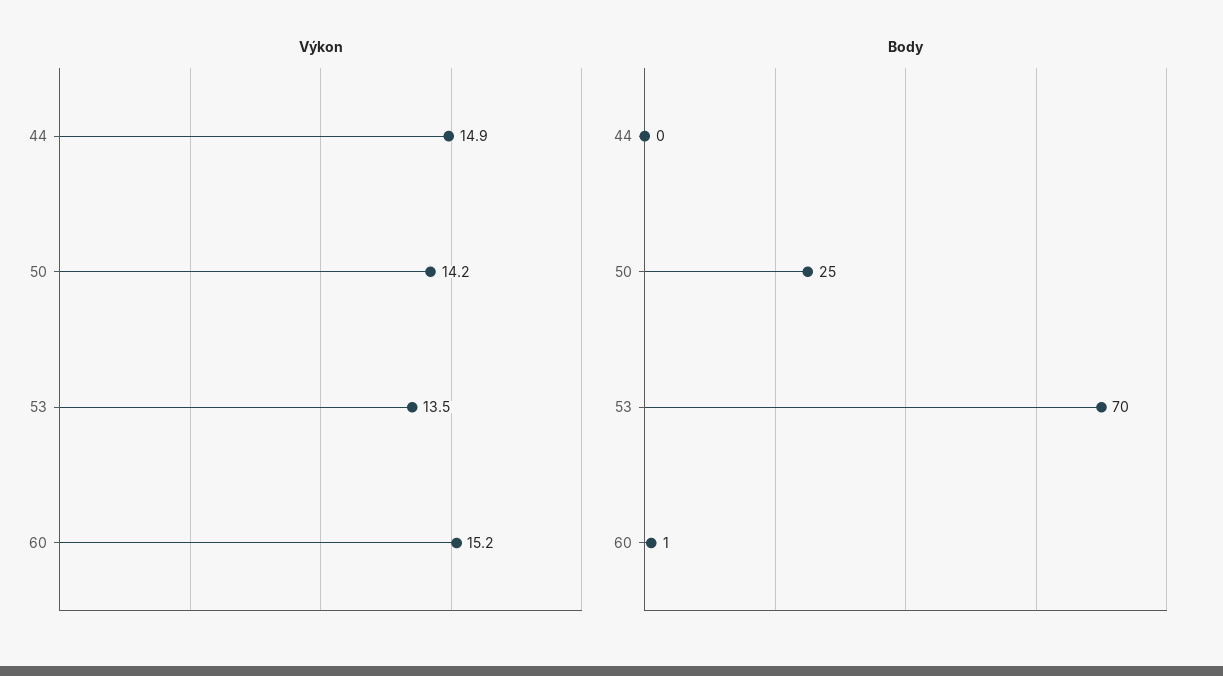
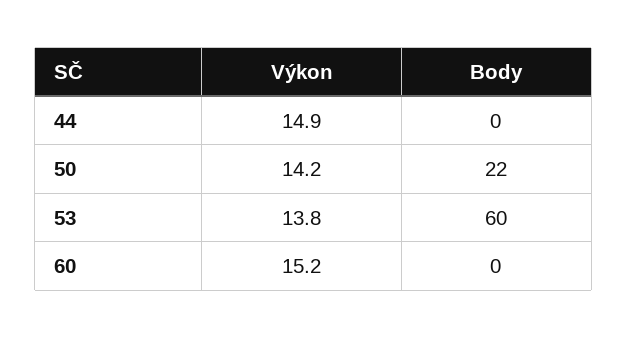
Výkon, 53: 13.5 -> 13.8
Body, 50: 25 -> 22
Body, 53: 70 -> 60
Body, 60: 1 -> 0

